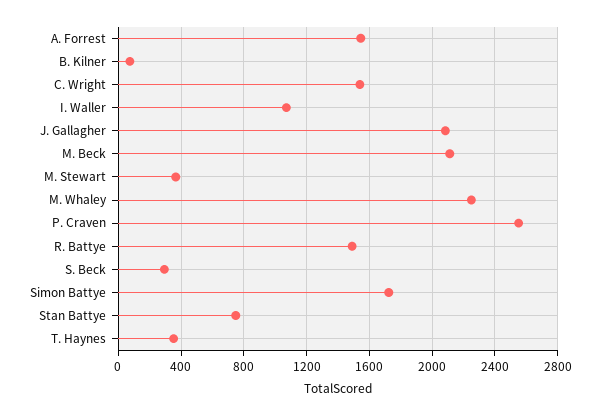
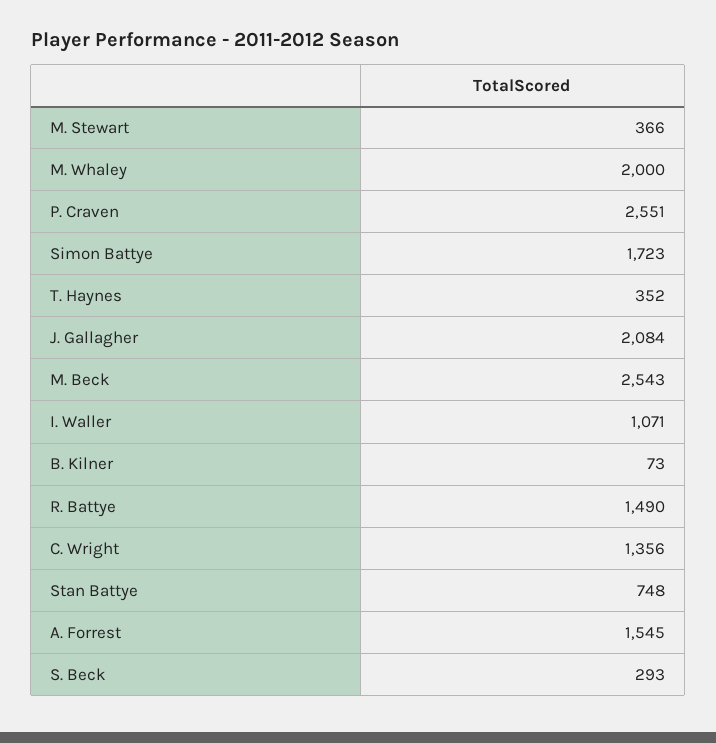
C. Wright: 1550 -> 1356
M. Beck: 2100 -> 2543
M. Whaley: 2250 -> 2000

